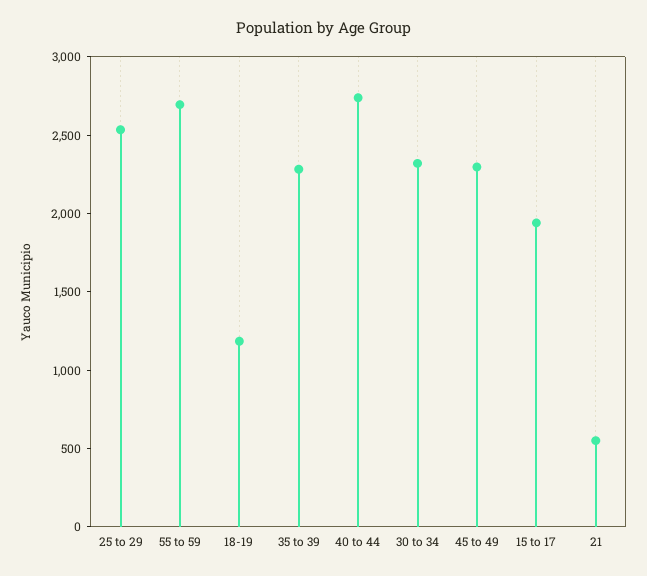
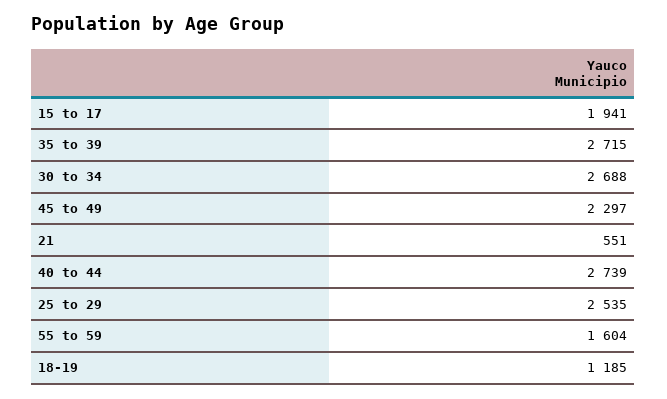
55 to 59: 2700 -> 1604
35 to 39: 2300 -> 2715
30 to 34: 2300 -> 2688

